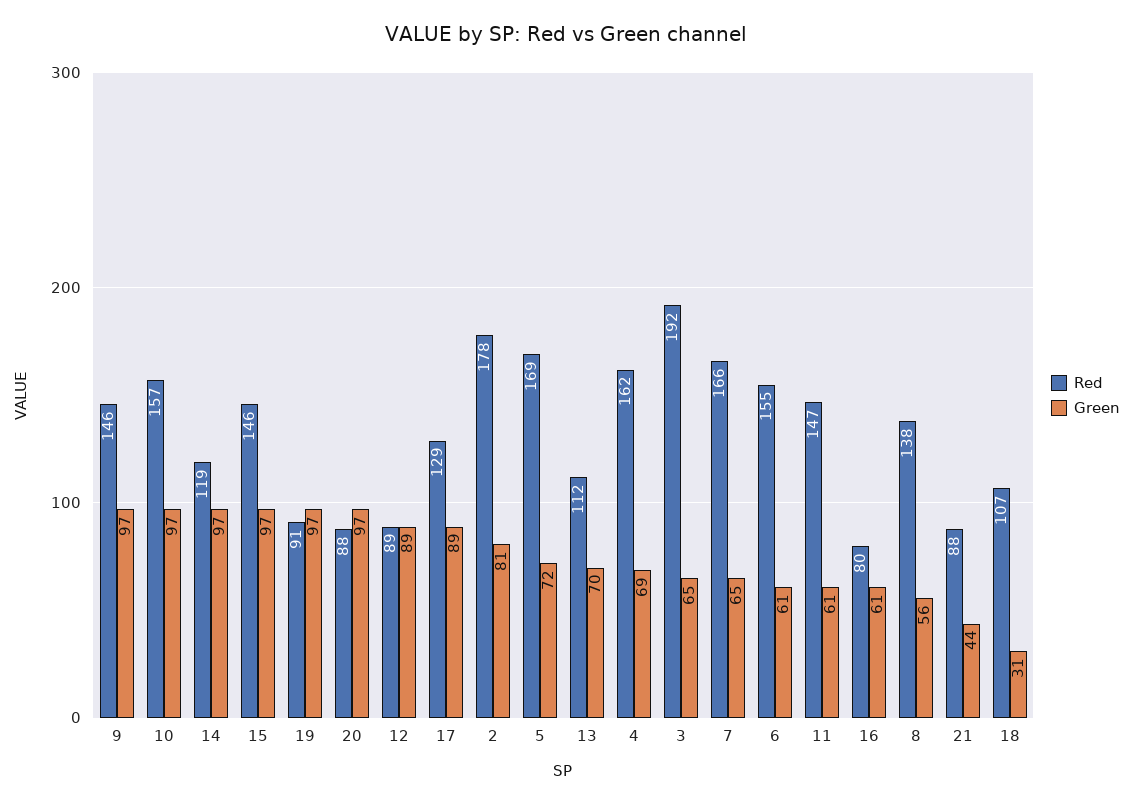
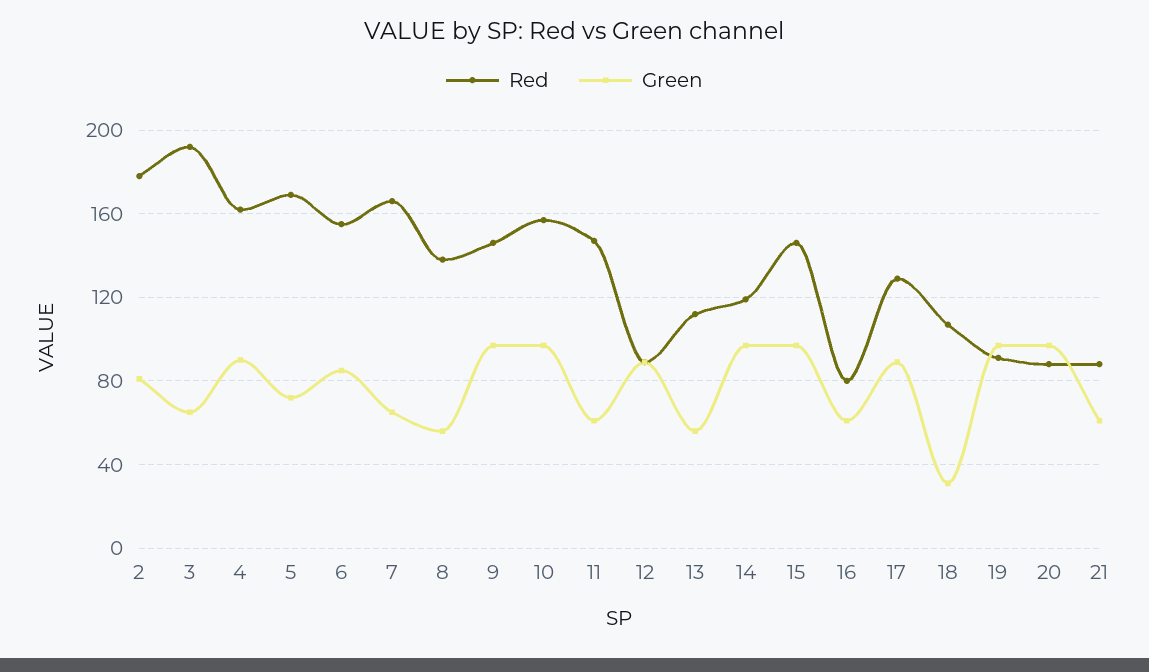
Green, 13: 70 -> 55
Green, 4: 69 -> 90
Green, 6: 61 -> 85
Green, 21: 44 -> 60

